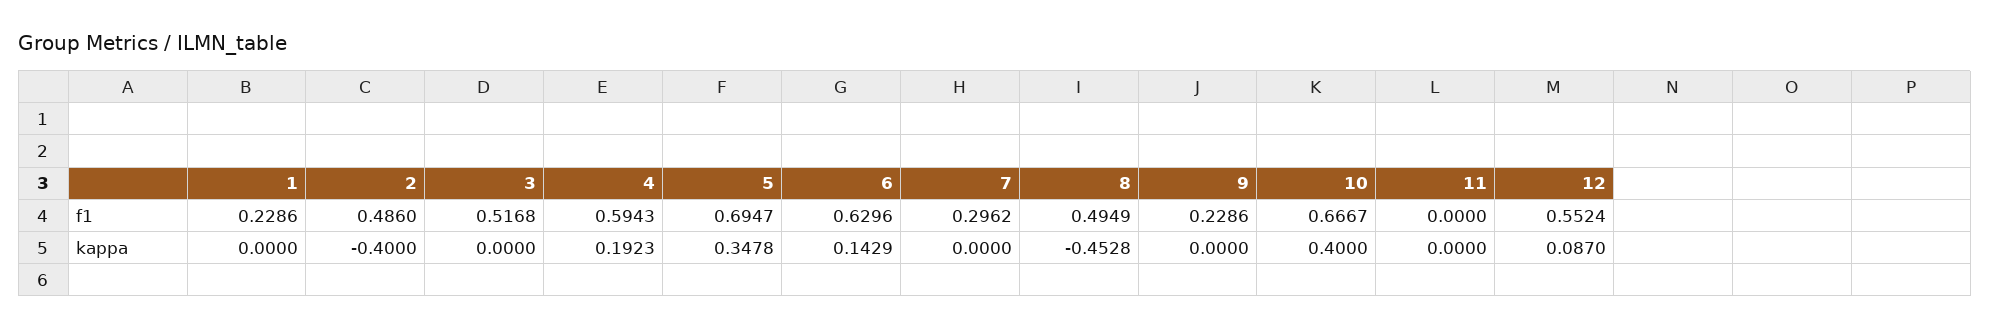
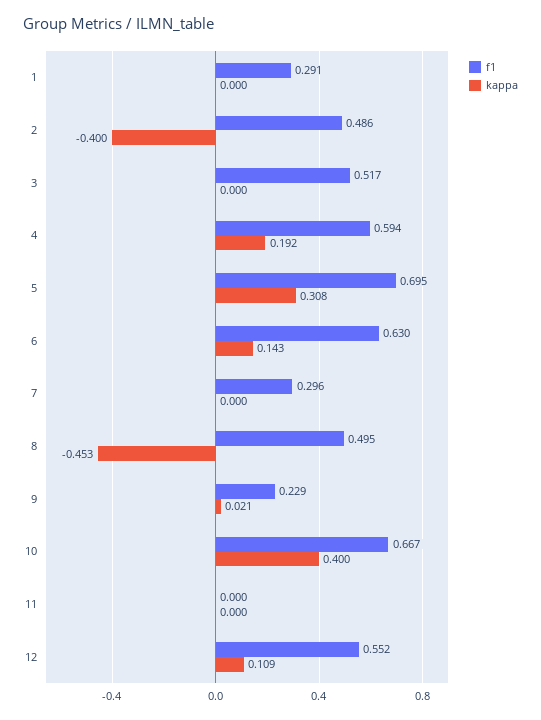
f1, 1: 0.2286 -> 0.291
kappa, 5: 0.3478 -> 0.308
kappa, 9: 0 -> 0.021
kappa, 12: 0.087 -> 0.109

